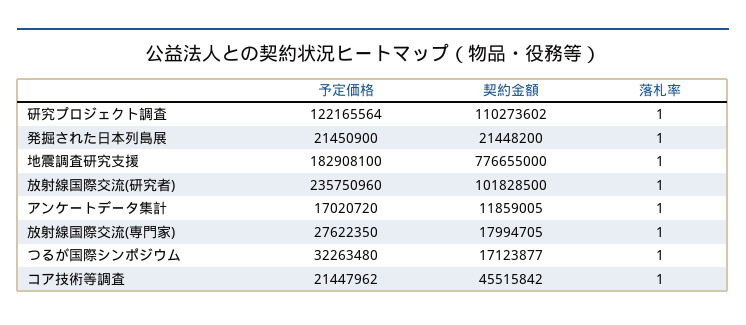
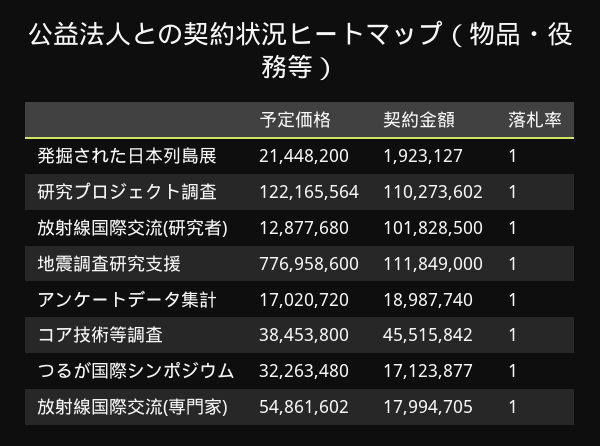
予定価格, 発掘された日本列島展: 21450900 -> 21448200
契約金額, 発掘された日本列島展: 21448200 -> 1923127
予定価格, 地震調査研究支援: 182908100 -> 776958600
契約金額, 地震調査研究支援: 776655000 -> 111849000
予定価格, 放射線国際交流(研究者): 235750960 -> 12877680
契約金額, アンケートデータ集計: 11859005 -> 18987740
予定価格, 放射線国際交流(専門家): 27622350 -> 54861602
予定価格, コア技術等調査: 21447962 -> 38453800

